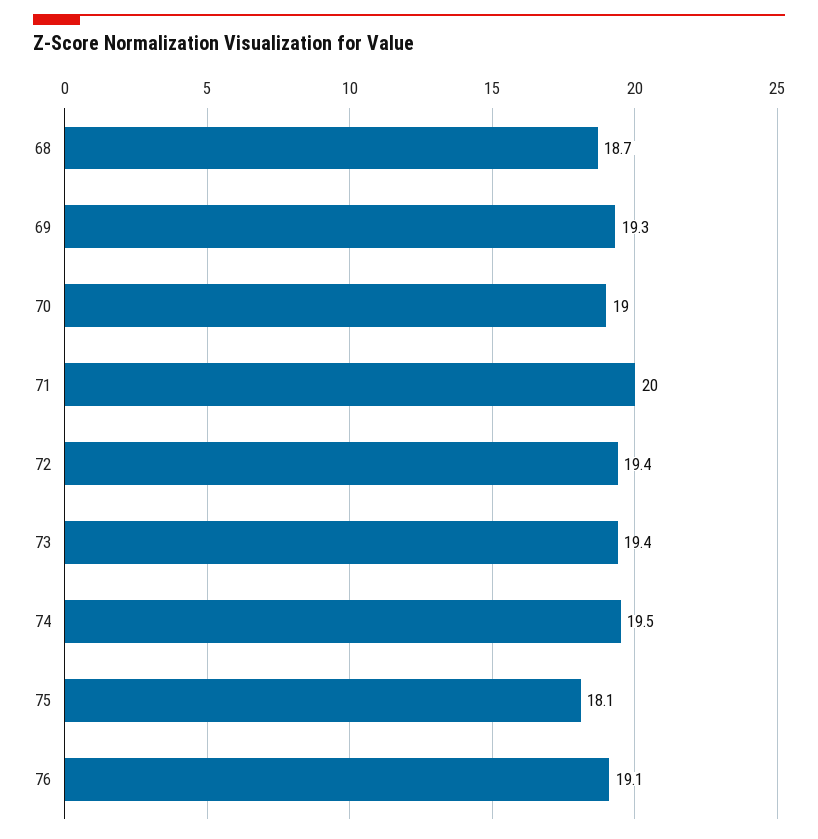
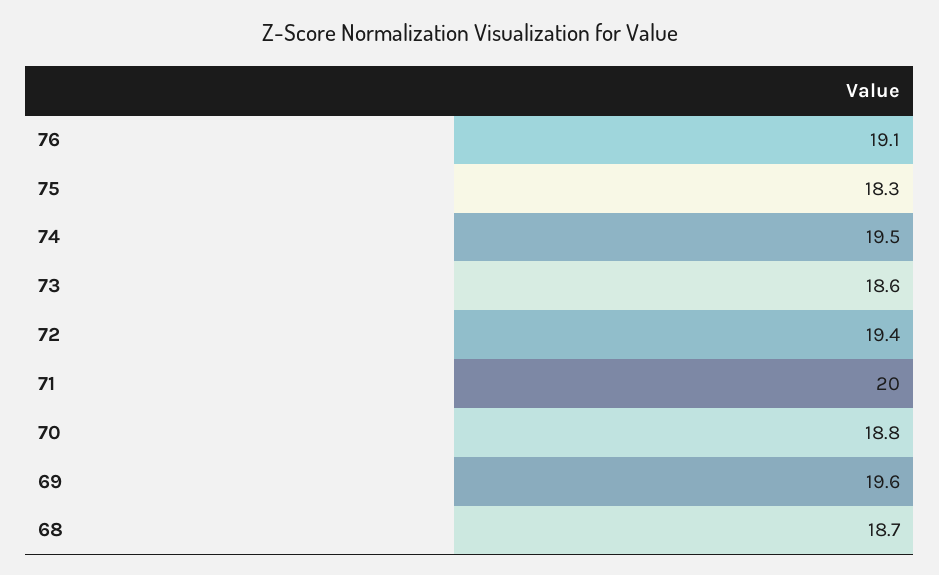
69: 19.3 -> 19.6
70: 19 -> 18.8
73: 19.4 -> 18.6
75: 18.1 -> 18.3

